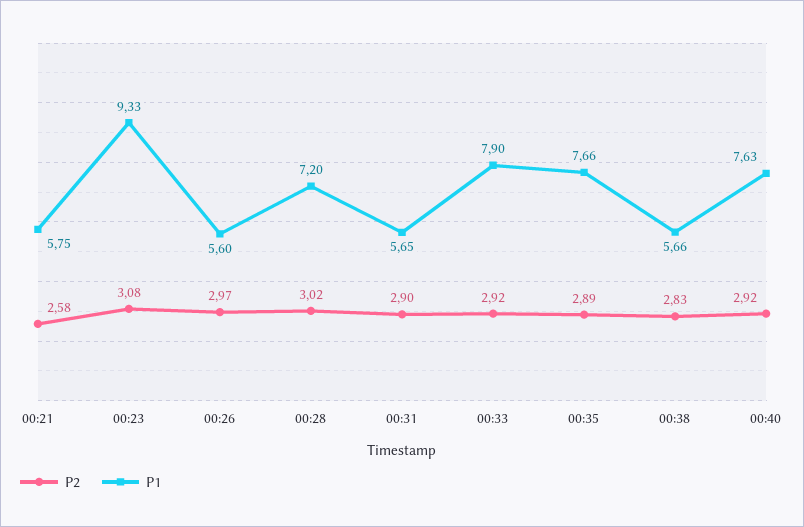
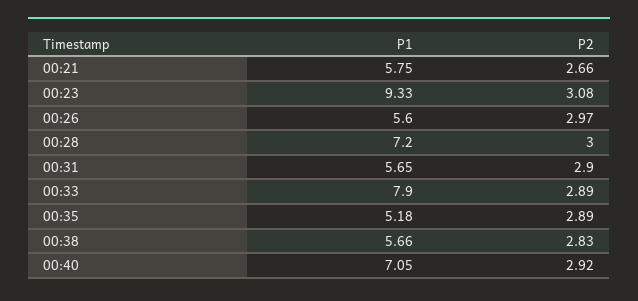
P2, 00:21: 2.58 -> 2.66
P2, 00:28: 3.02 -> 3
P2, 00:33: 2.92 -> 2.89
P1, 00:35: 7.66 -> 5.18
P1, 00:40: 7.63 -> 7.05

